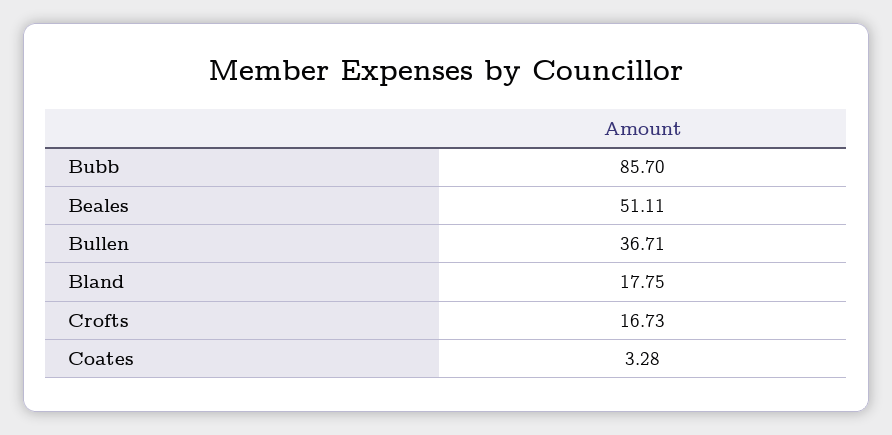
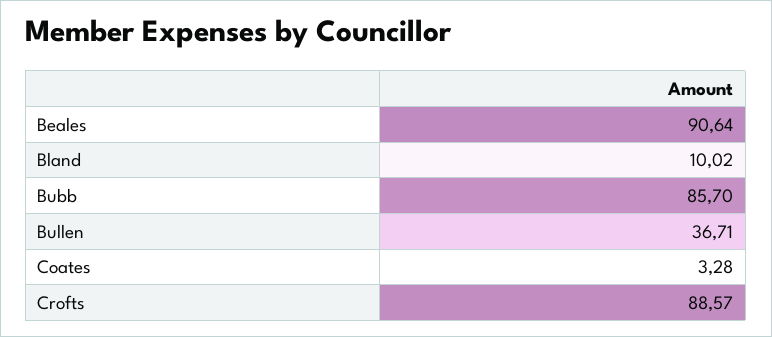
Beales: 51.11 -> 90.64
Bland: 17.75 -> 10.02
Crofts: 16.73 -> 88.57

